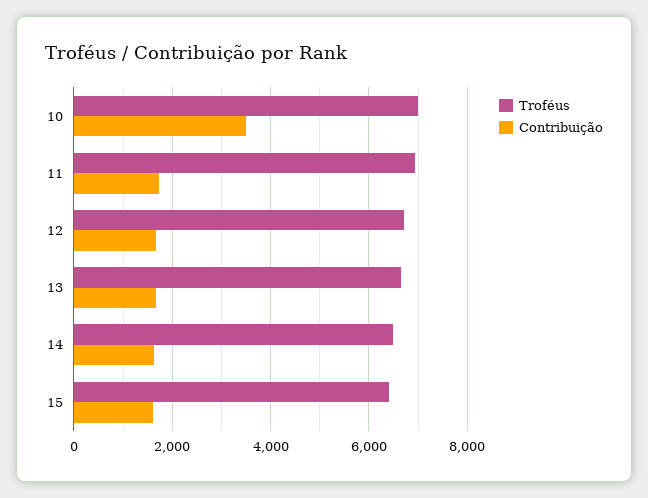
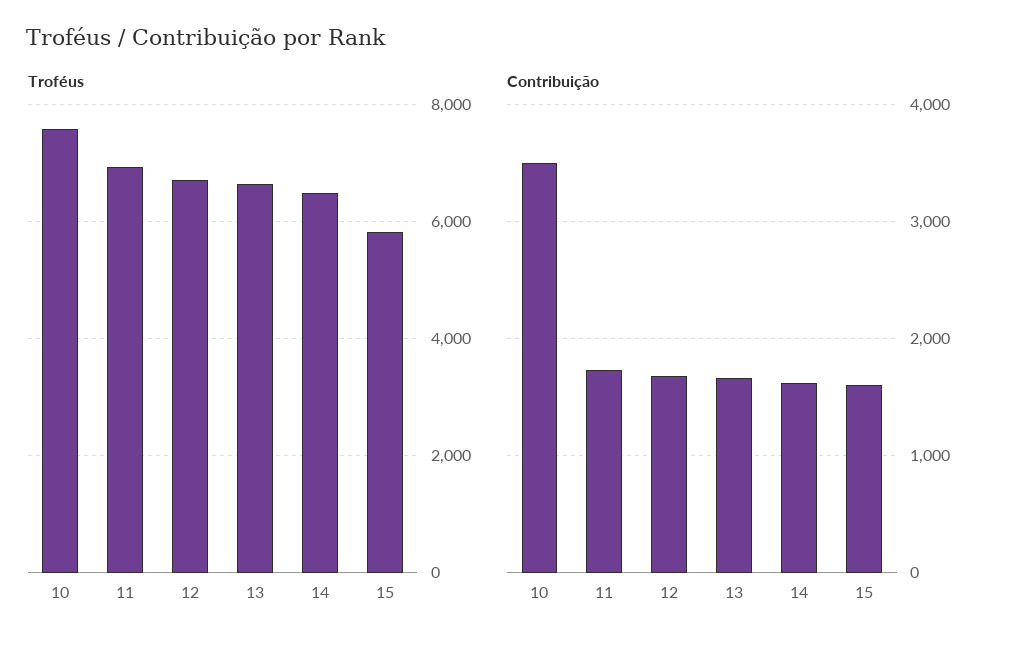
Troféus, 10: 7000 -> 7600
Troféus, 15: 6400 -> 5800

